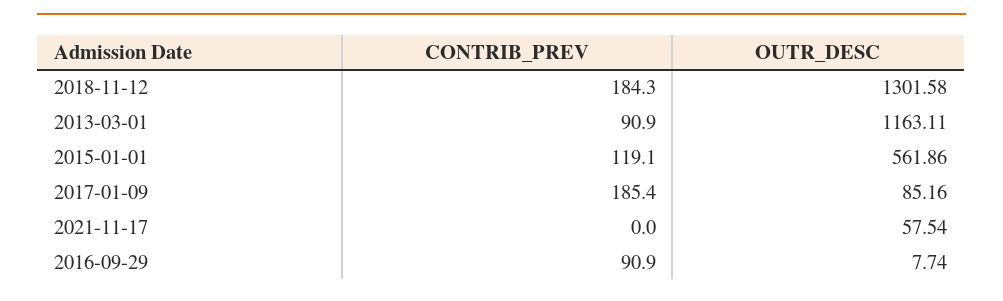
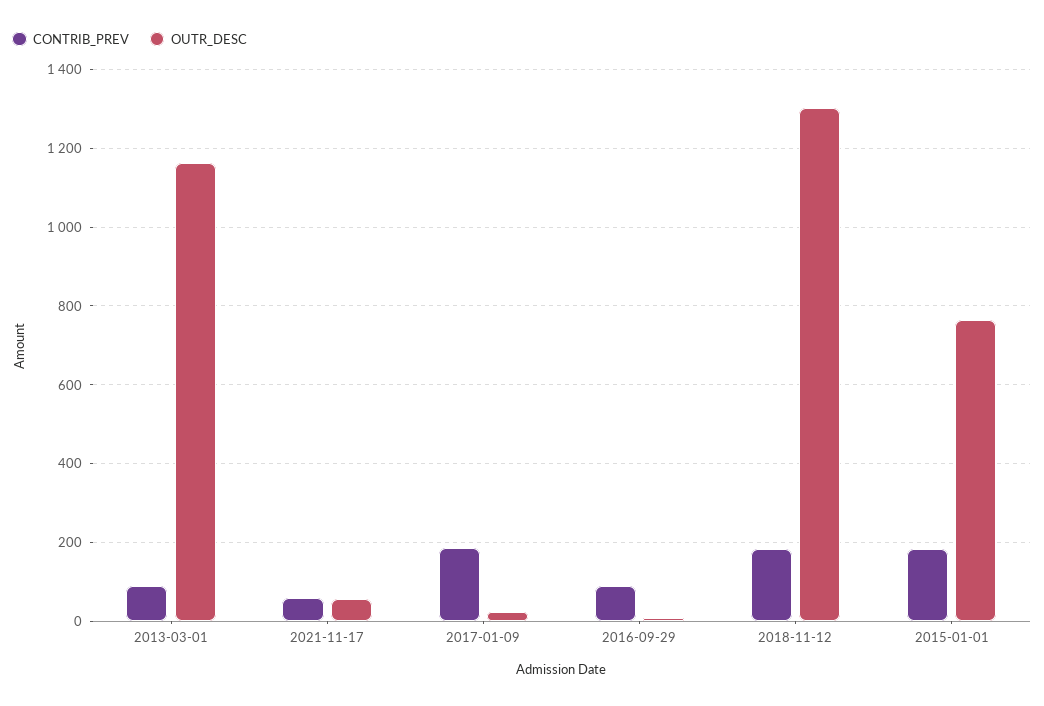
CONTRIB_PREV, 2015-01-01: 119.1 -> 180
OUTR_DESC, 2015-01-01: 561.86 -> 760
OUTR_DESC, 2017-01-09: 85.16 -> 20
CONTRIB_PREV, 2021-11-17: 0 -> 60

